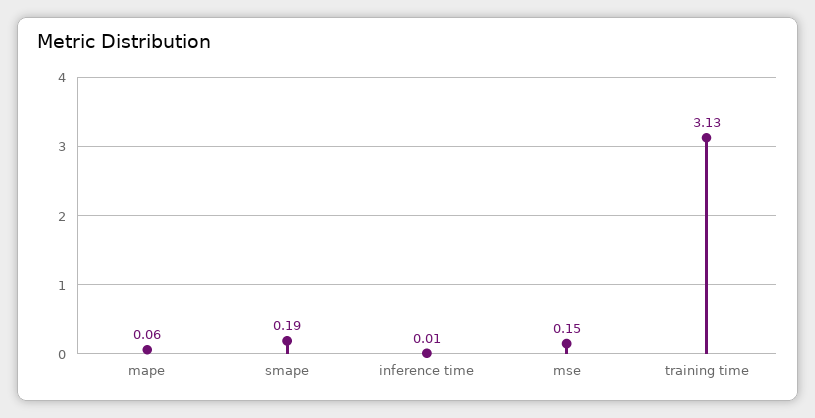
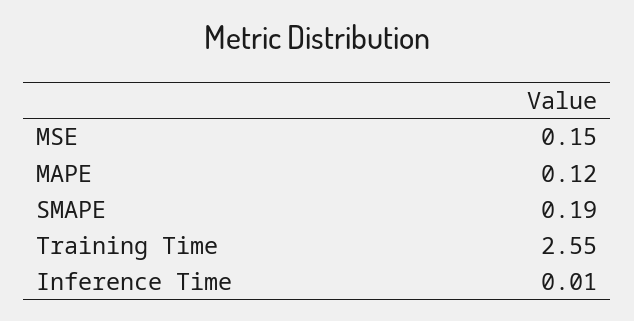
mape: 0.06 -> 0.12
training time: 3.13 -> 2.55

